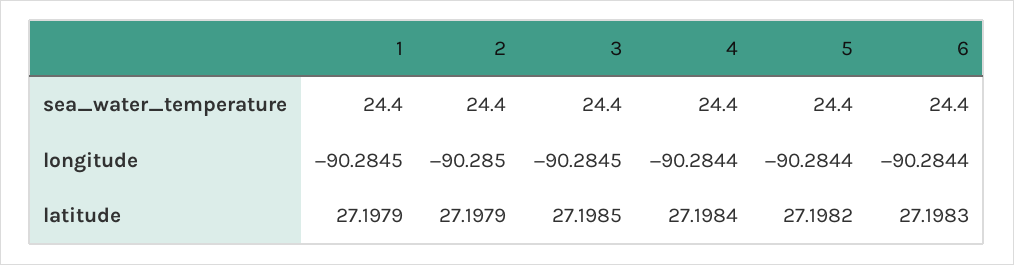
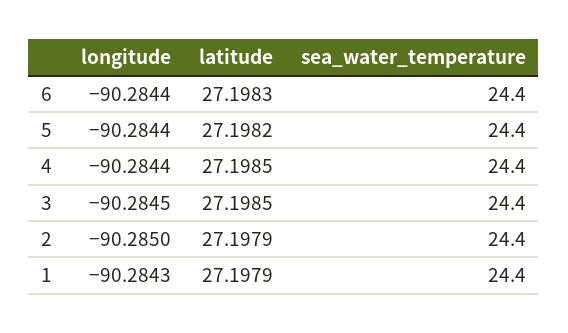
1, longitude: -90.2845 -> -90.2843
4, latitude: 27.1984 -> 27.1985

